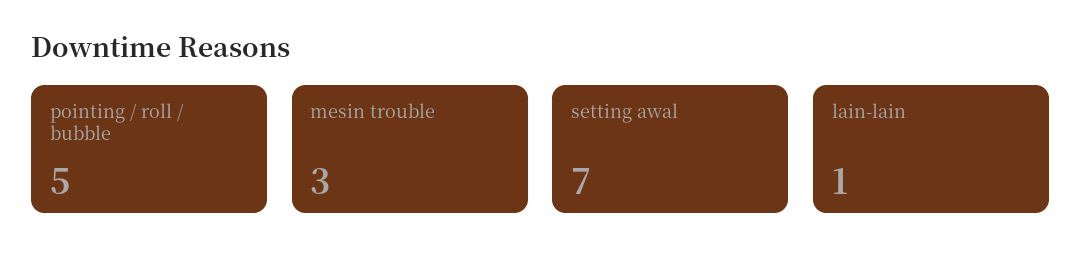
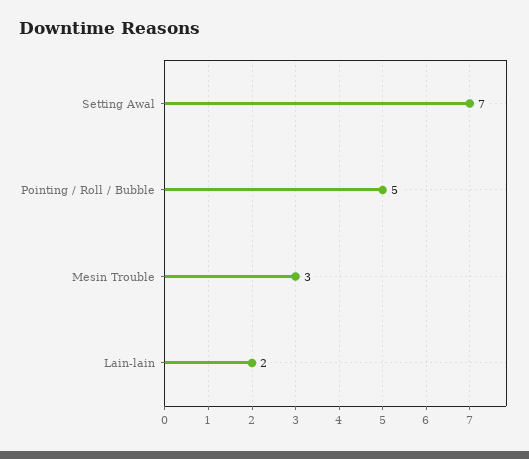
lain-lain: 1 -> 2

